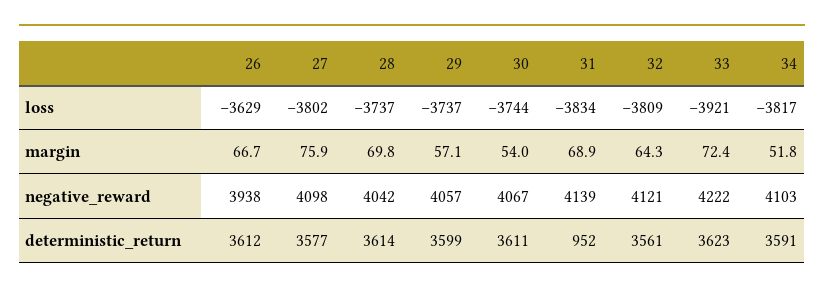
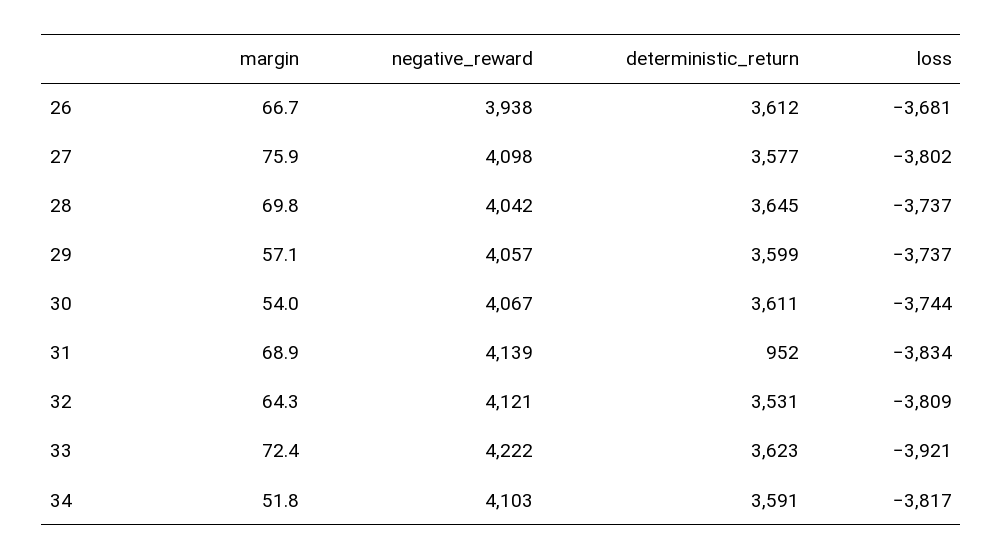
26, loss: -3629 -> -3681
28, deterministic_return: 3614 -> 3645
32, deterministic_return: 3561 -> 3531

